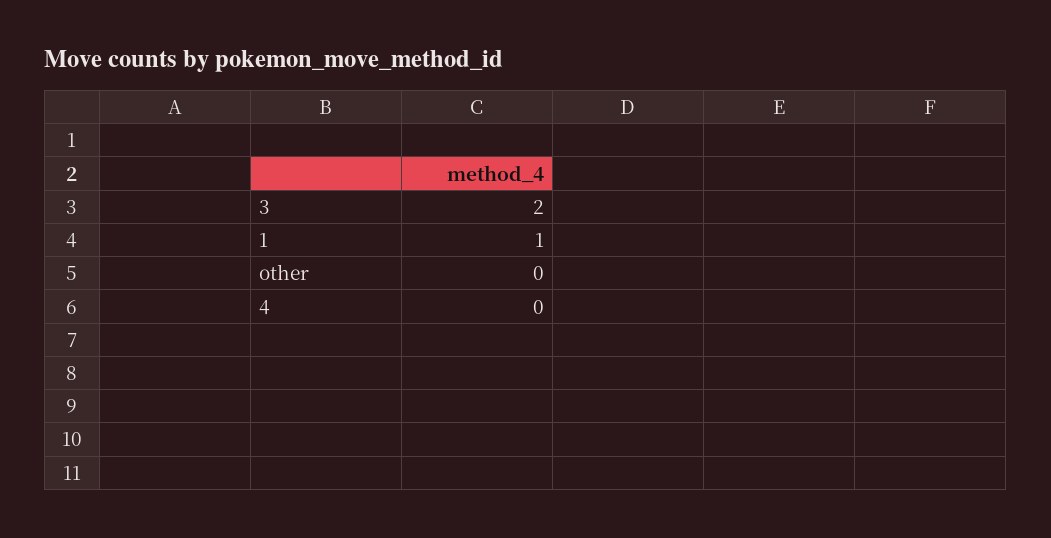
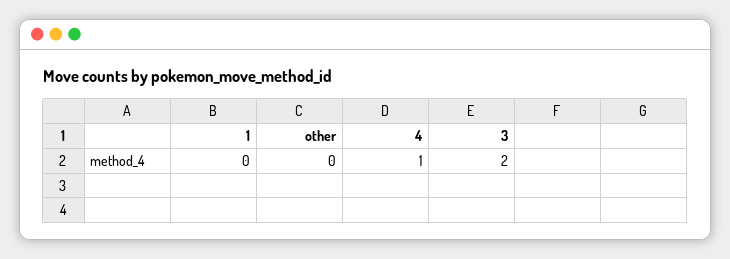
1: 1 -> 0
4: 0 -> 1

